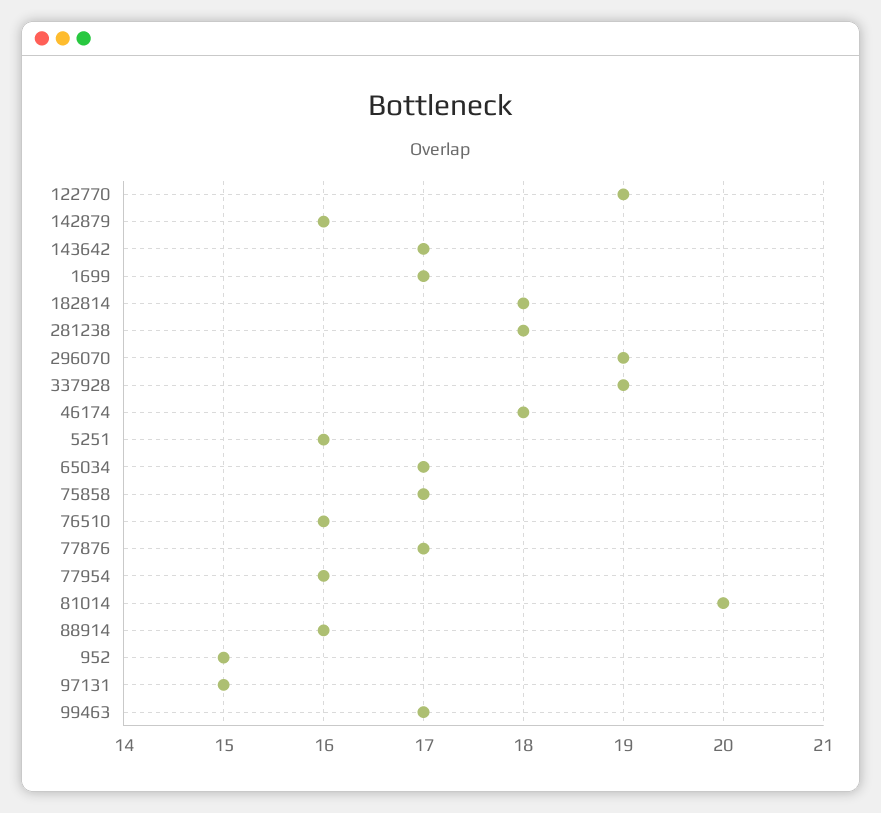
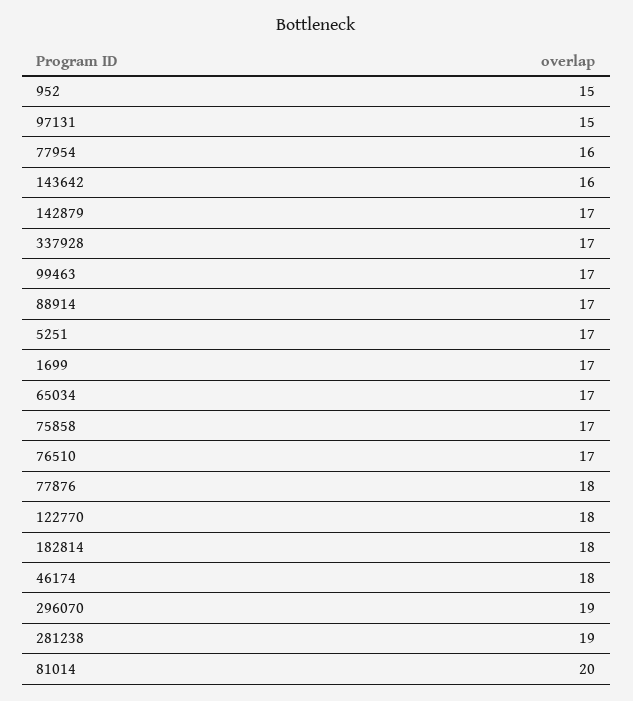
122770: 19 -> 18
142879: 16 -> 17
143642: 17 -> 16
281238: 18 -> 19
337928: 19 -> 17
5251: 16 -> 17
76510: 16 -> 17
77876: 17 -> 18
88914: 16 -> 17

